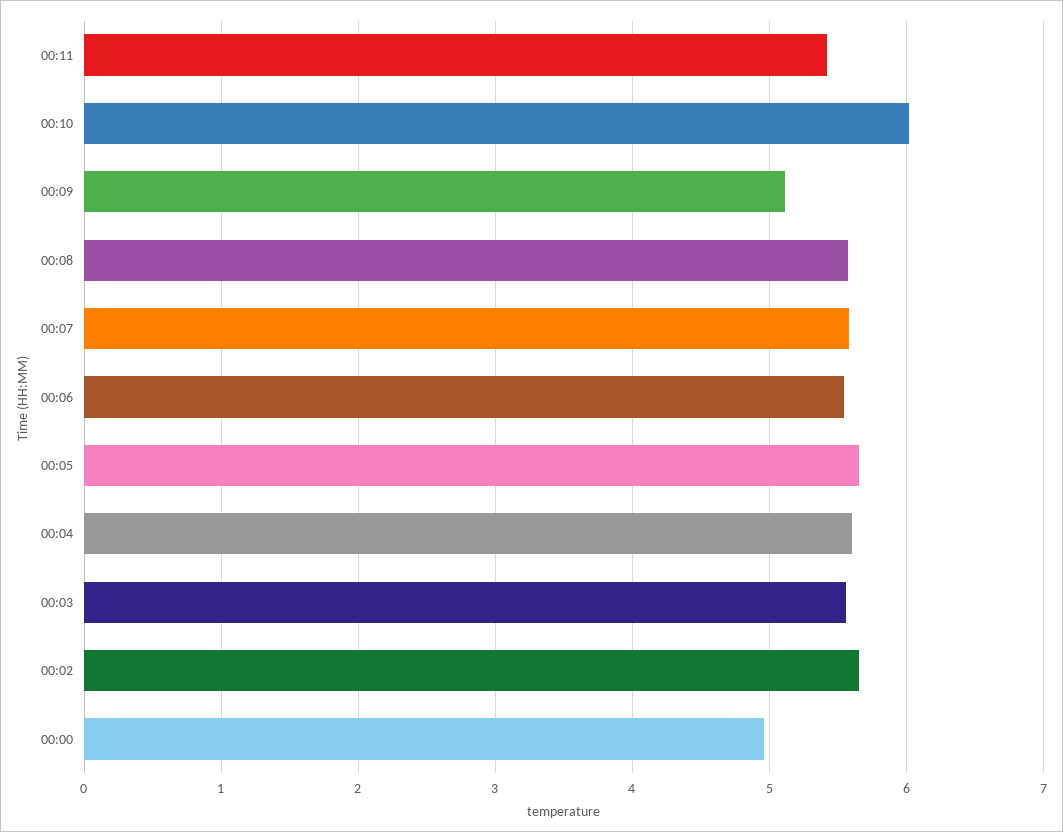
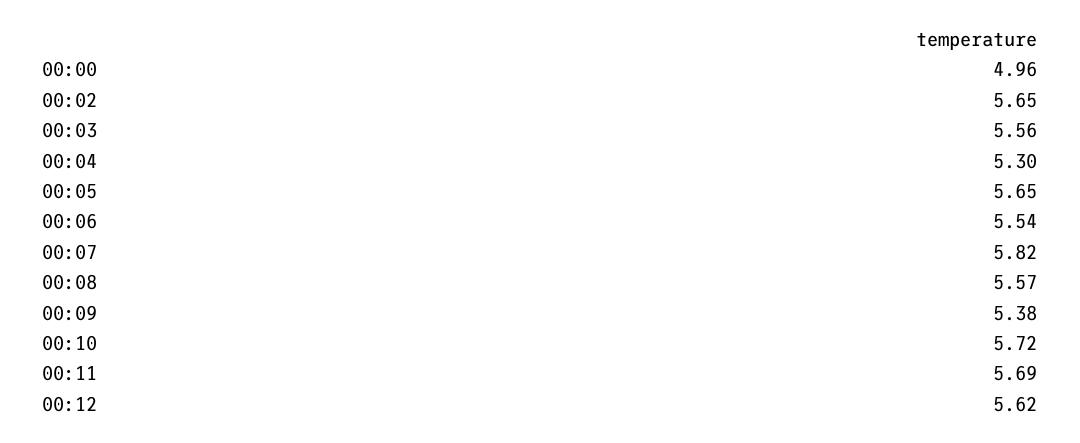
00:11: 5.4 -> 5.69
00:10: 6 -> 5.72
00:09: 5.1 -> 5.38
00:07: 5.6 -> 5.82
00:04: 5.6 -> 5.3
00:12: none -> 5.62

